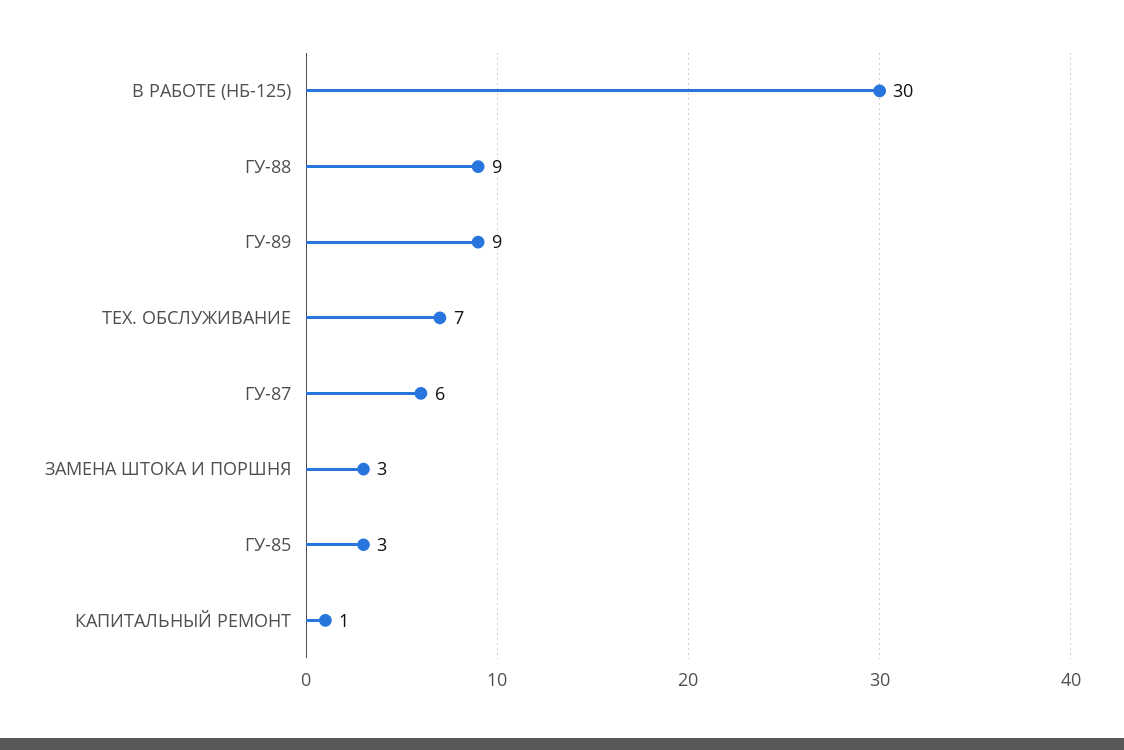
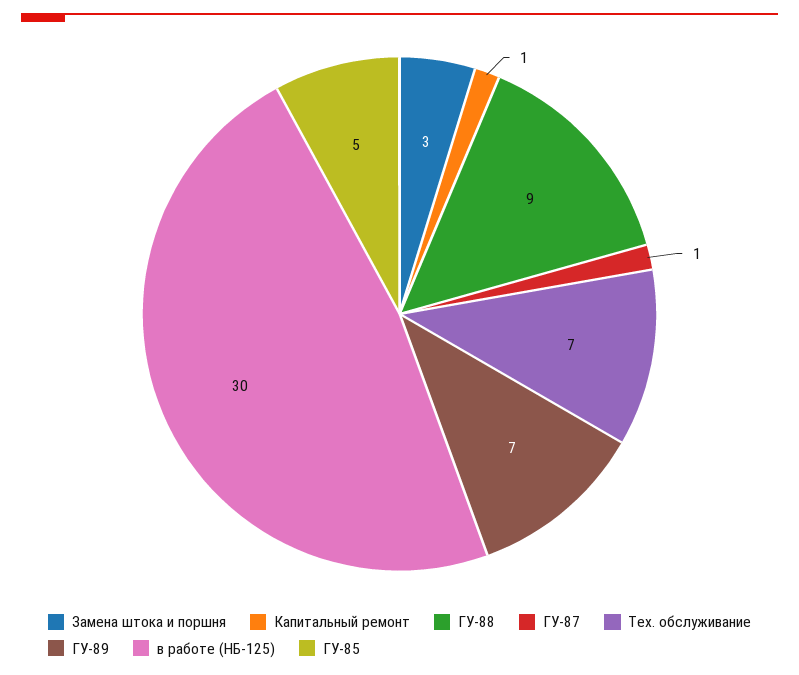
ГУ-89: 9 -> 7
ГУ-87: 6 -> 1
ГУ-85: 3 -> 5

